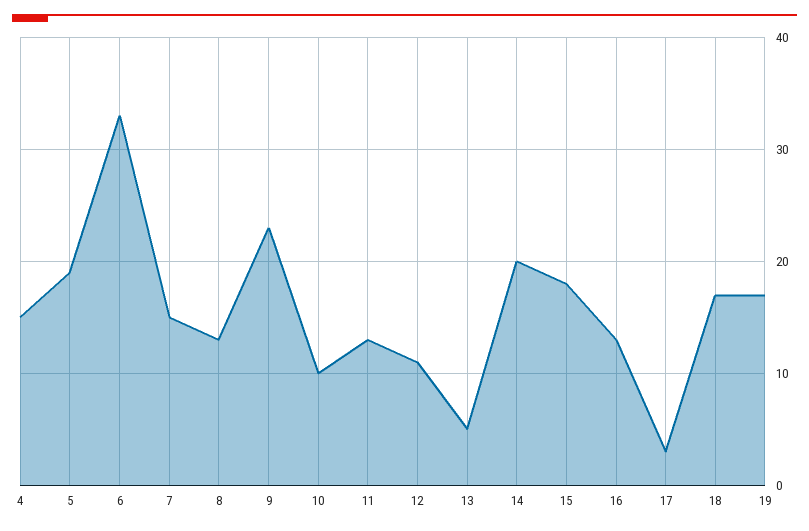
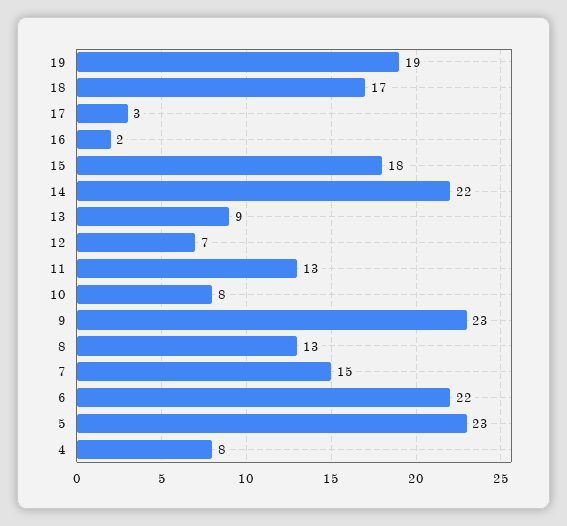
4: 15 -> 8
5: 19 -> 23
6: 33 -> 22
10: 10 -> 8
12: 11 -> 7
13: 5 -> 9
14: 20 -> 22
16: 13 -> 2
19: 17 -> 19

